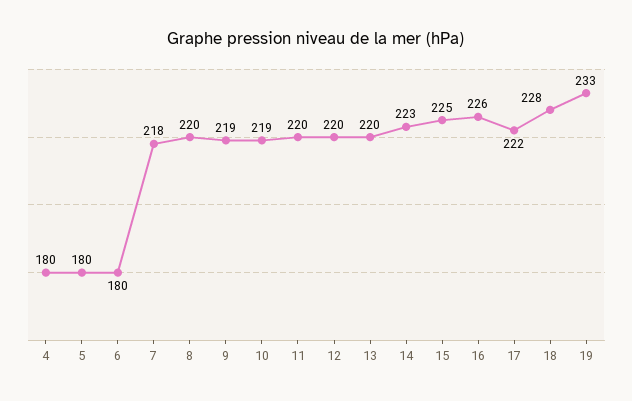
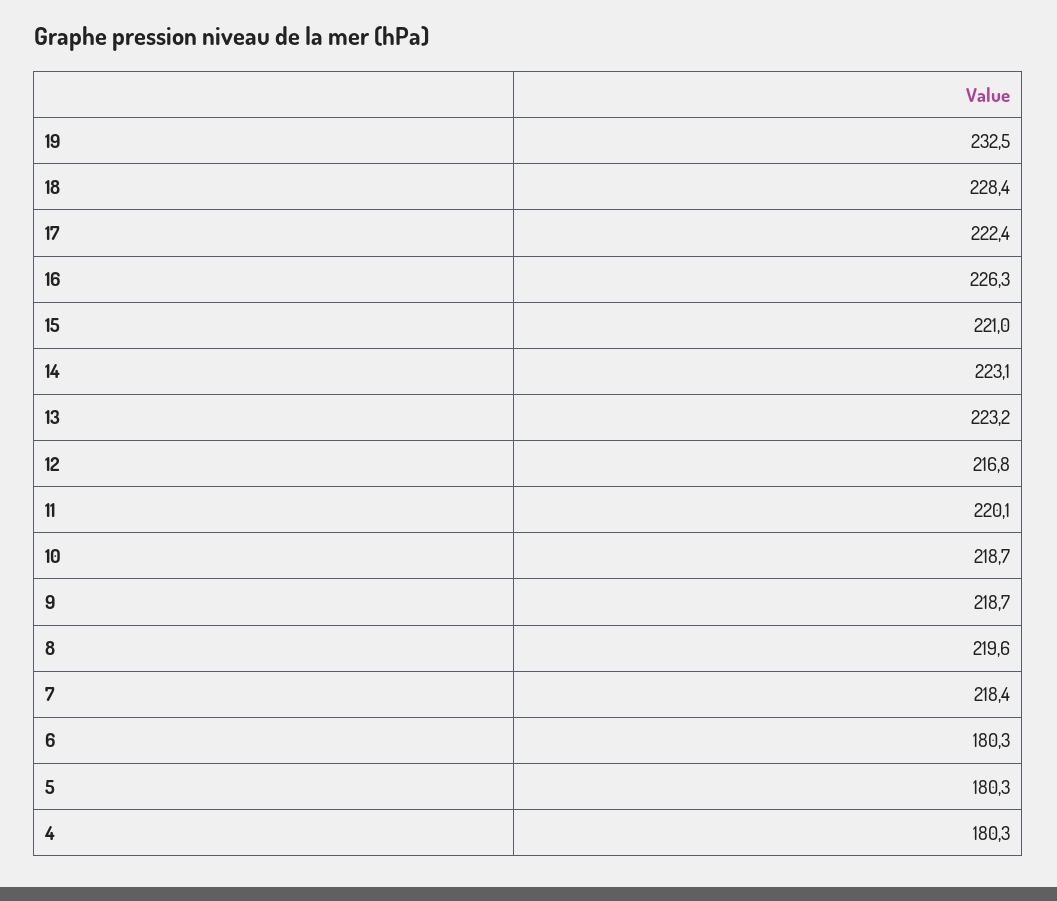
12: 220 -> 216.8
13: 220 -> 223.2
15: 225 -> 221

